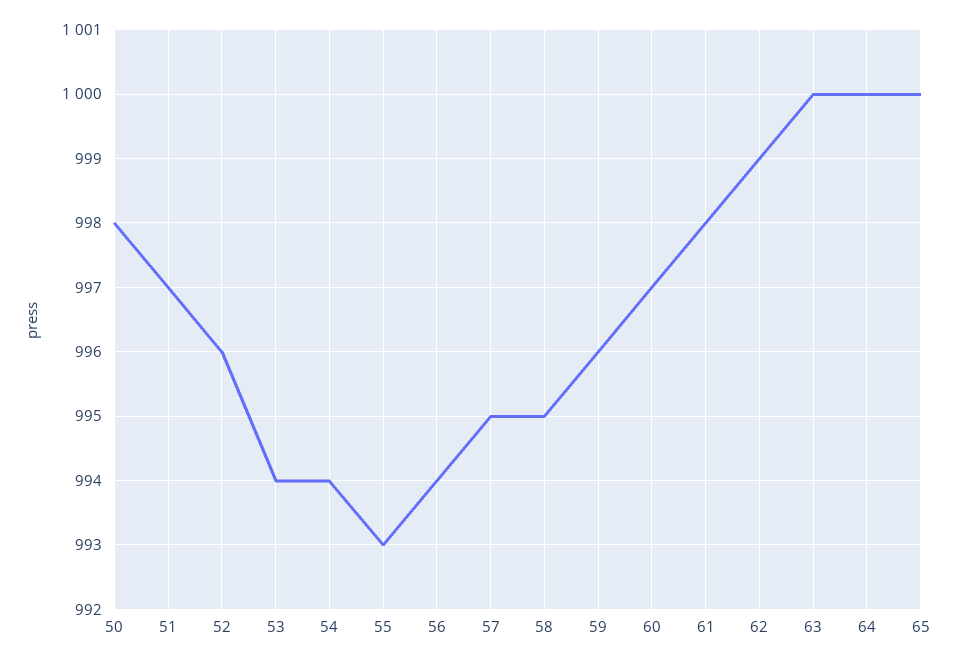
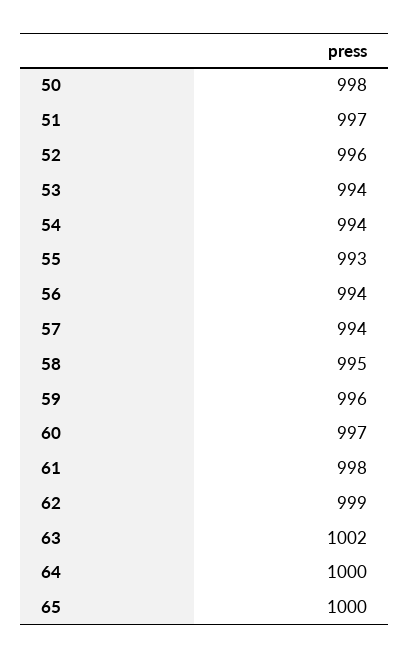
57: 995 -> 994
63: 1000 -> 1002

